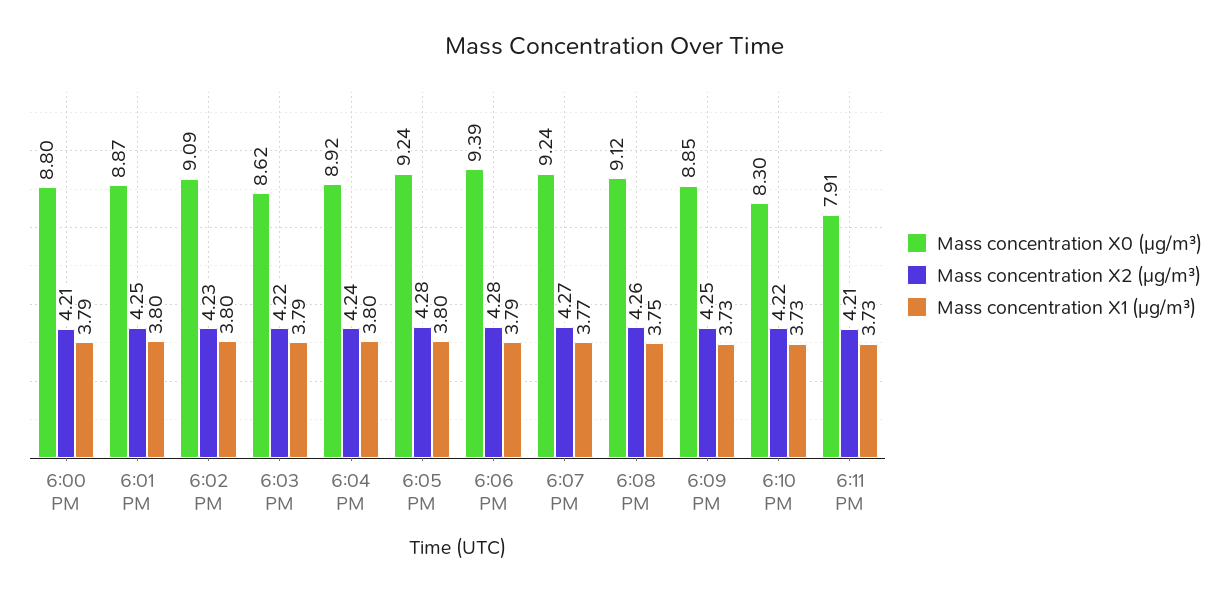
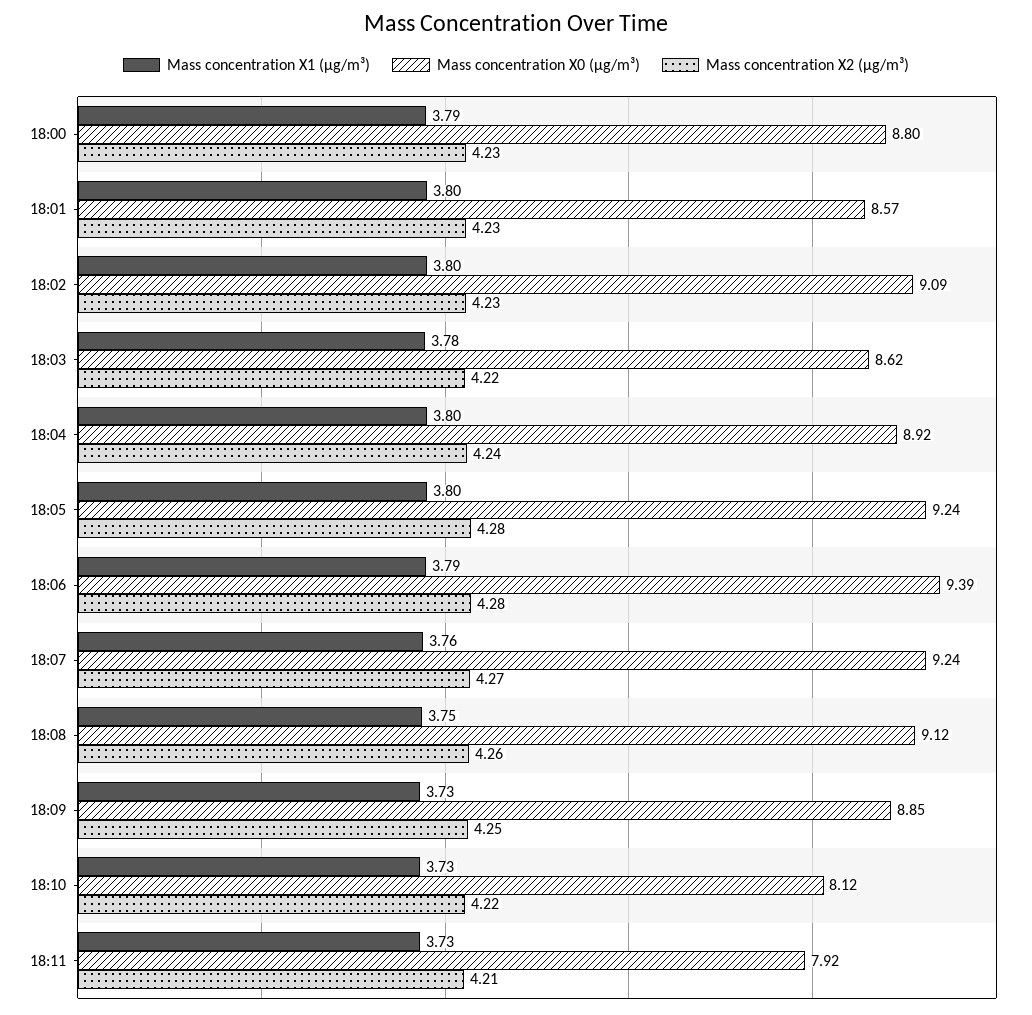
Mass concentration X2 (μg/m³), 6:00 PM: 4.21 -> 4.23
Mass concentration X0 (μg/m³), 6:01 PM: 8.87 -> 8.57
Mass concentration X2 (μg/m³), 6:01 PM: 4.25 -> 4.23
Mass concentration X1 (μg/m³), 6:03 PM: 3.79 -> 3.78
Mass concentration X1 (μg/m³), 6:07 PM: 3.77 -> 3.76
Mass concentration X0 (μg/m³), 6:10 PM: 8.3 -> 8.12
Mass concentration X0 (μg/m³), 6:11 PM: 7.91 -> 7.92

